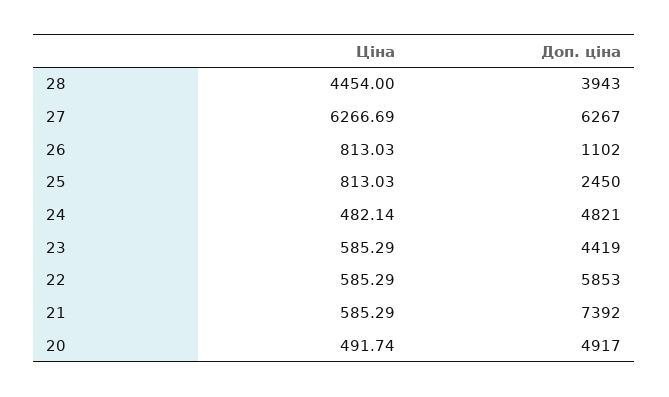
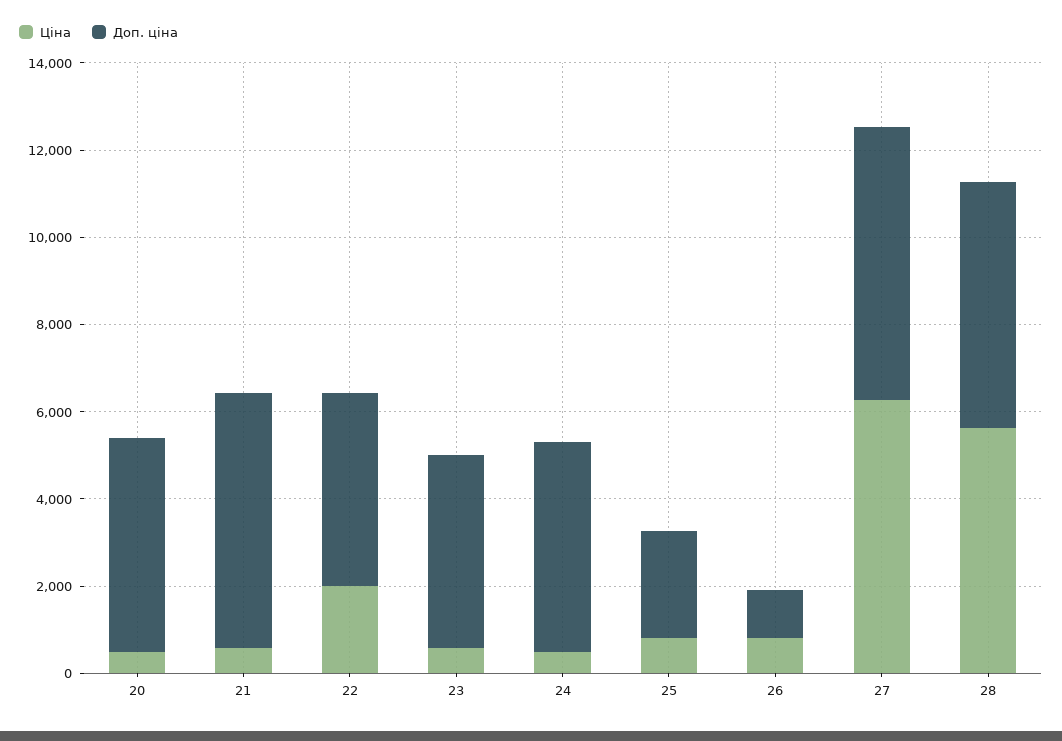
Ціна, 28: 4454 -> 5500
Доп. ціна, 28: 3943 -> 5500
Ціна, 22: 585.29 -> 2000
Доп. ціна, 22: 5853 -> 4500
Доп. ціна, 21: 7392 -> 6000

